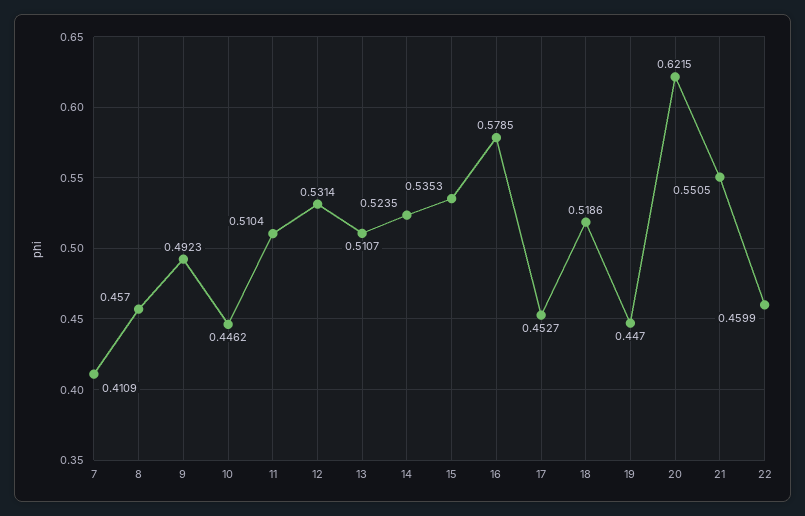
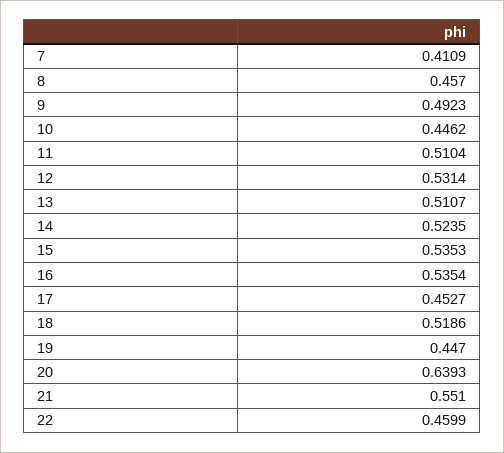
16: 0.5785 -> 0.5354
20: 0.6215 -> 0.6393
21: 0.5505 -> 0.551

